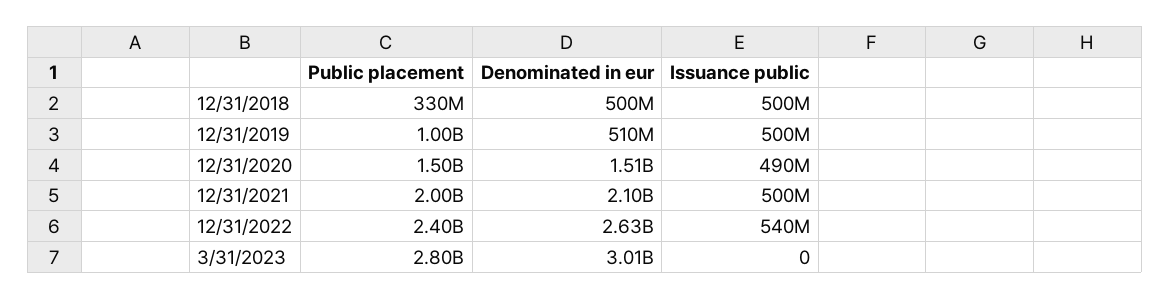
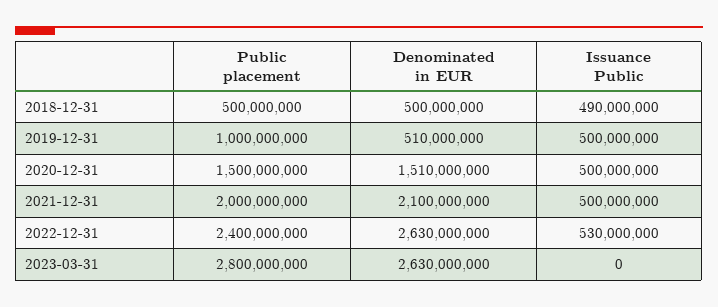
Public placement, 12/31/2018: 330000000 -> 500000000
Issuance public, 12/31/2018: 500000000 -> 490000000
Issuance public, 12/31/2020: 490000000 -> 500000000
Issuance public, 12/31/2022: 540000000 -> 530000000
Denominated in eur, 3/31/2023: 3010000000 -> 2630000000

